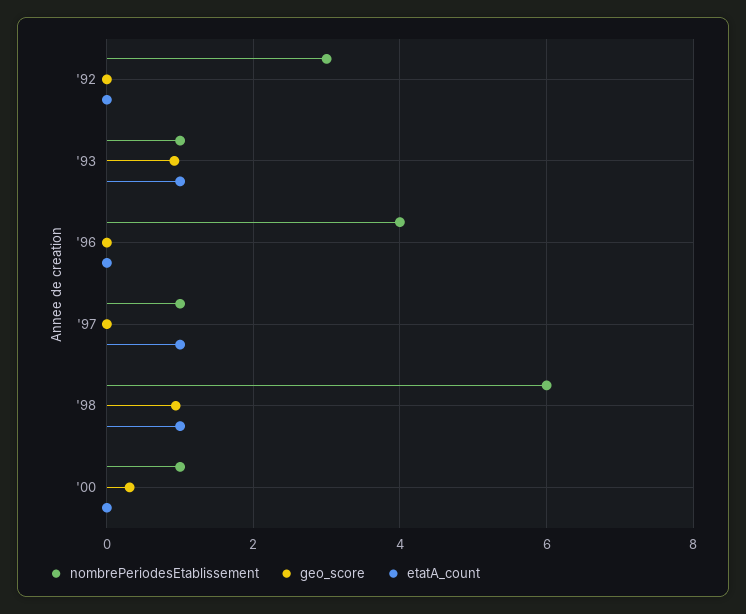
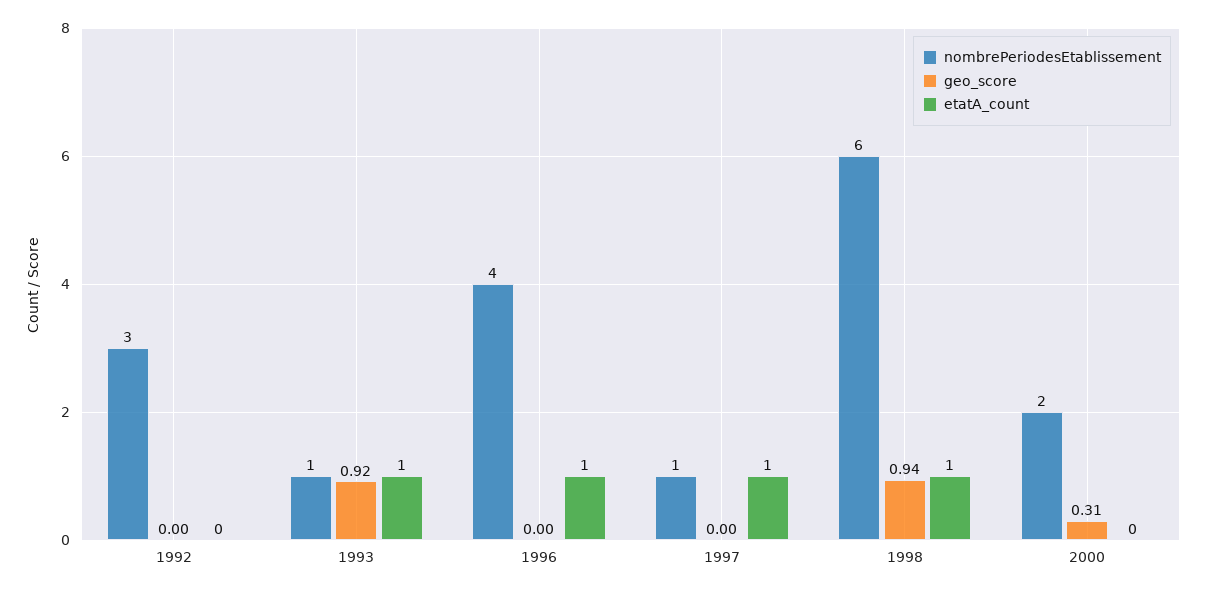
etatA_count, '96: 0 -> 1
nombrePeriodesEtablissement, '00: 1 -> 2

